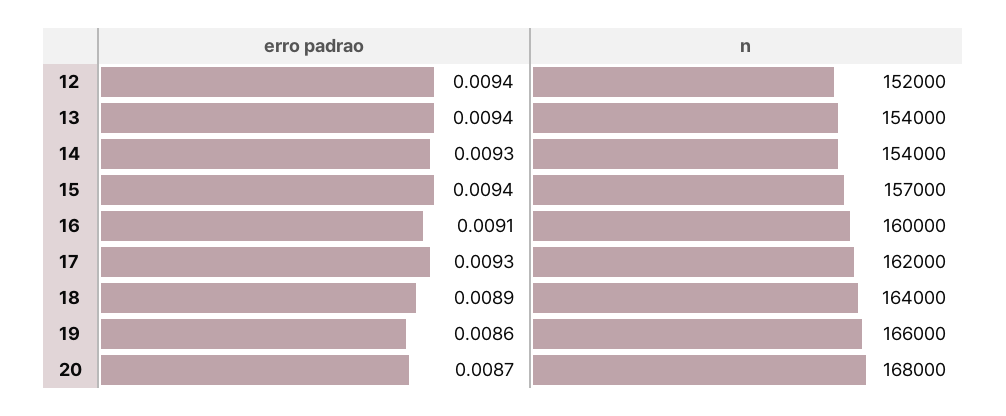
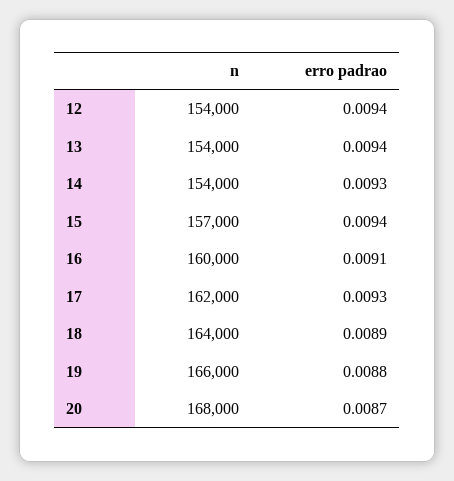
n, 12: 152000 -> 154000
erro padrao, 19: 0.0086 -> 0.0088

